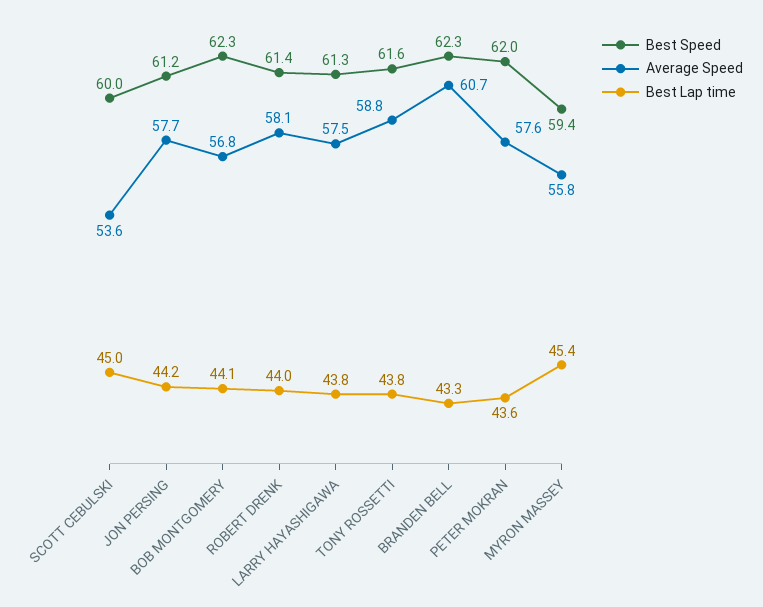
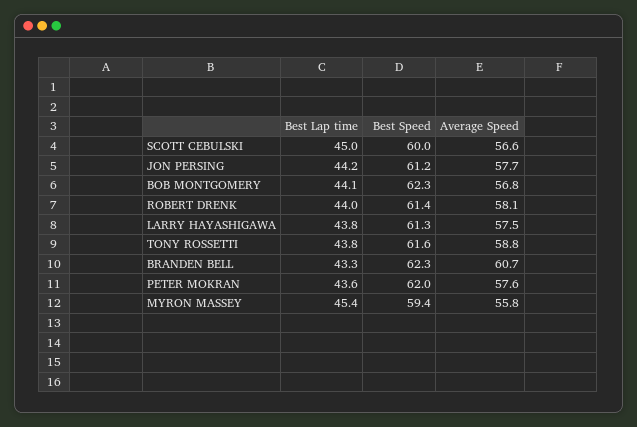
Average Speed, SCOTT CEBULSKI: 53.6 -> 56.6

